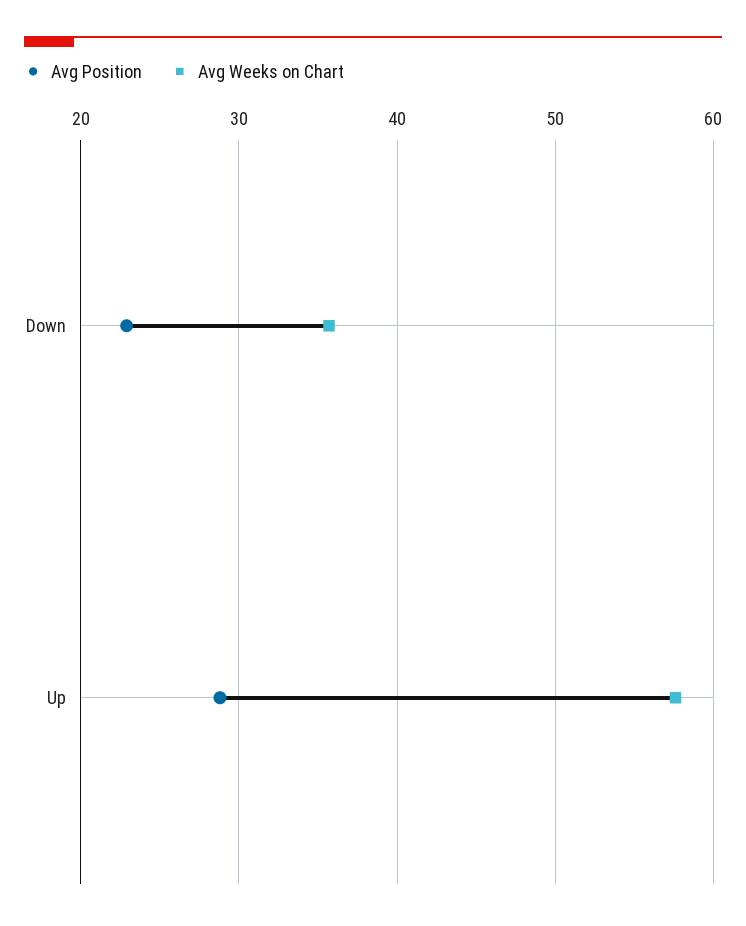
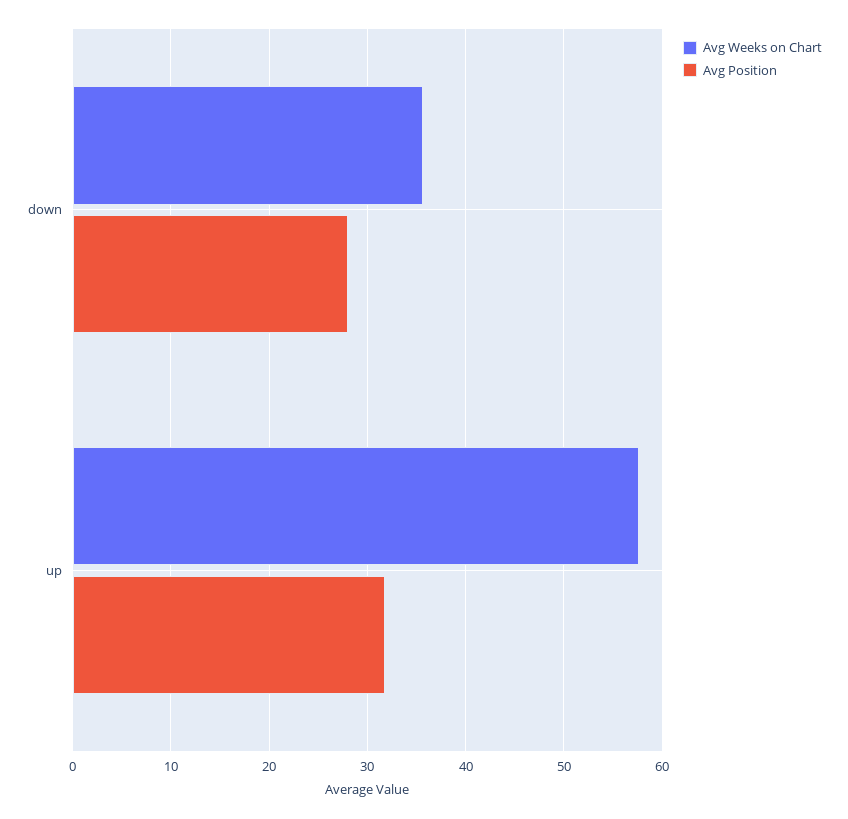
Avg Position, Down: 23 -> 28
Avg Position, Up: 29 -> 32

